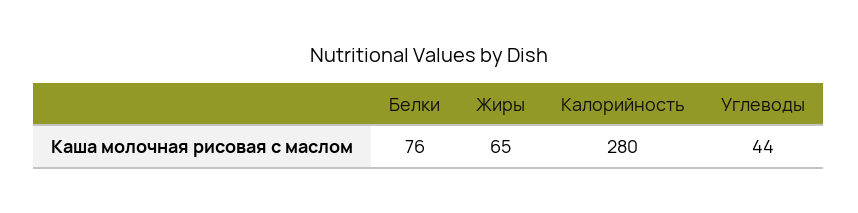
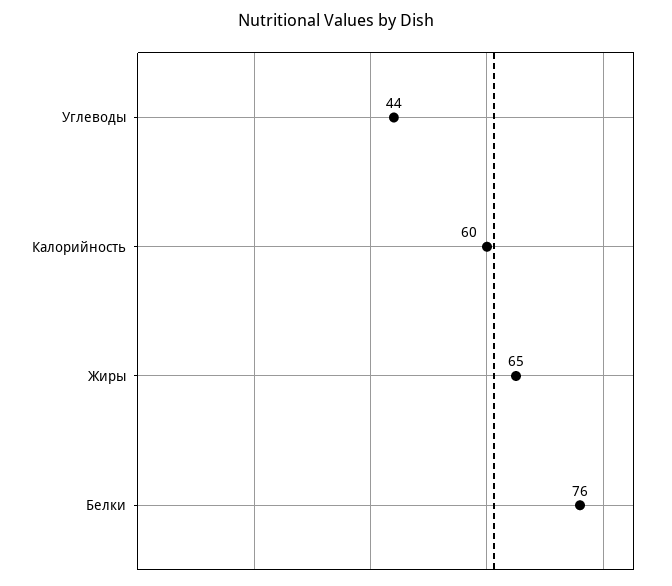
Калорийность: 280 -> 60

